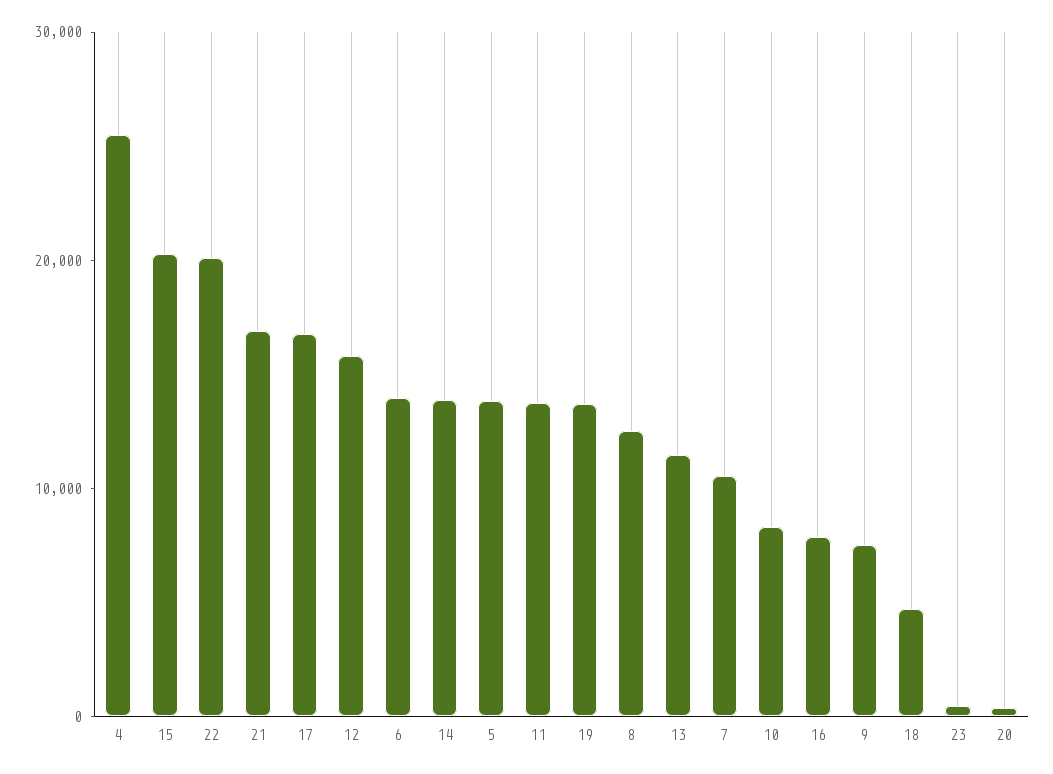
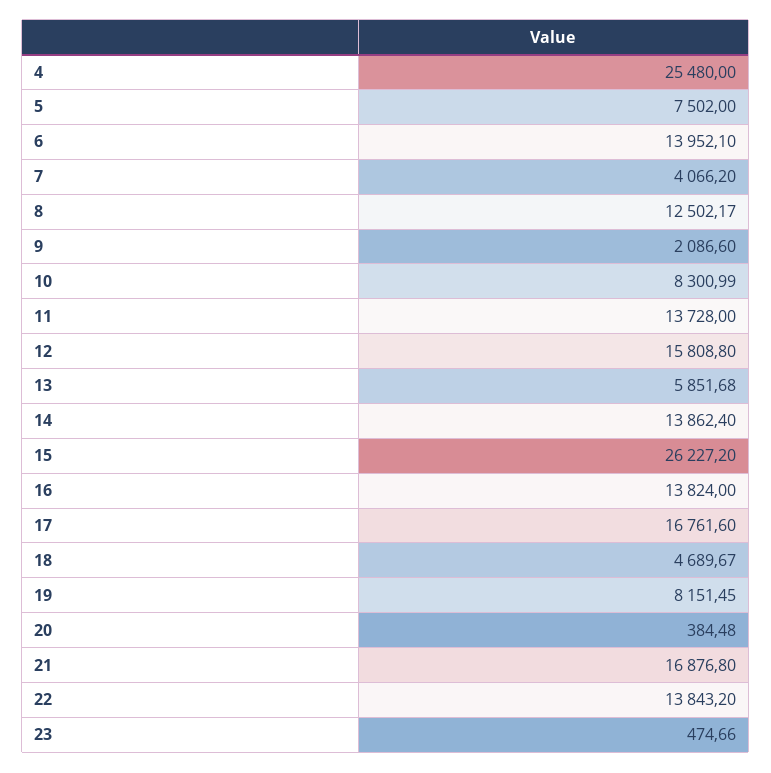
15: 20000 -> 26227.2
22: 20000 -> 13843.2
5: 14000 -> 7502
19: 14000 -> 8151.45
13: 12000 -> 5851.68
7: 10000 -> 4066.2
16: 8000 -> 13824
9: 8000 -> 2086.6

